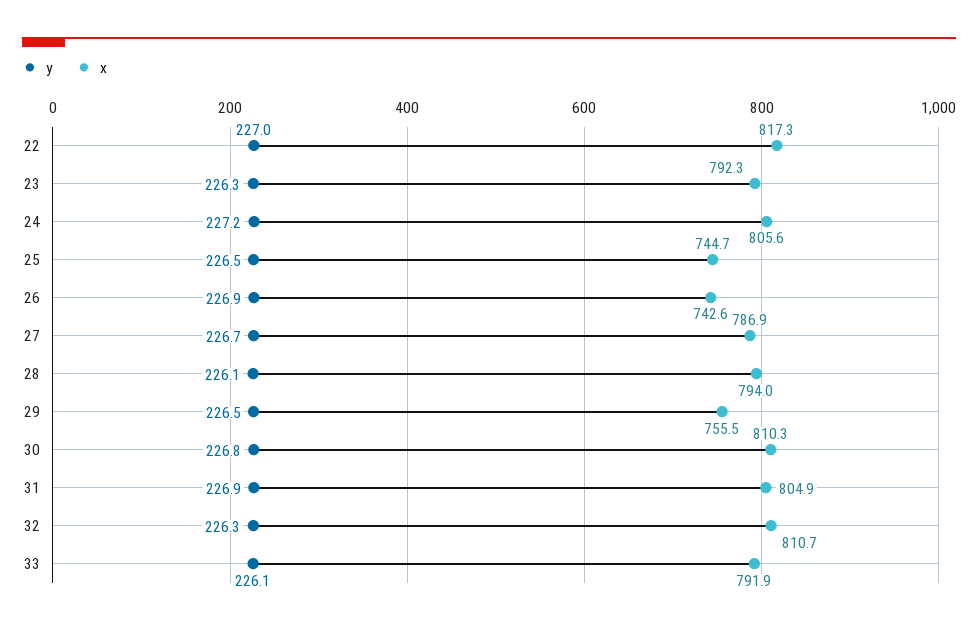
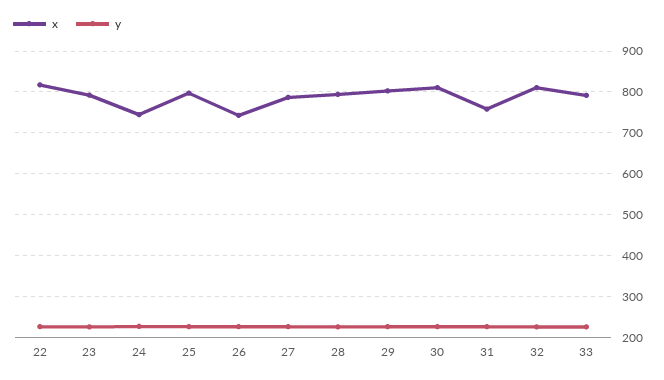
x, 24: 805.6 -> 740
x, 25: 744.7 -> 800
x, 29: 755.5 -> 800
x, 31: 804.9 -> 760

